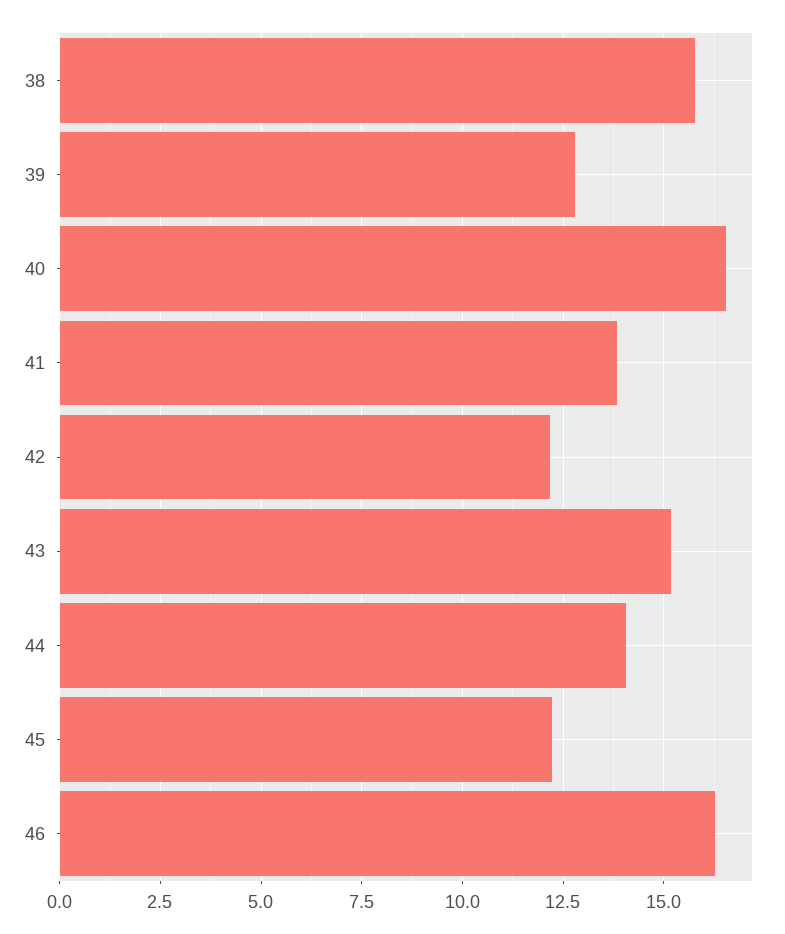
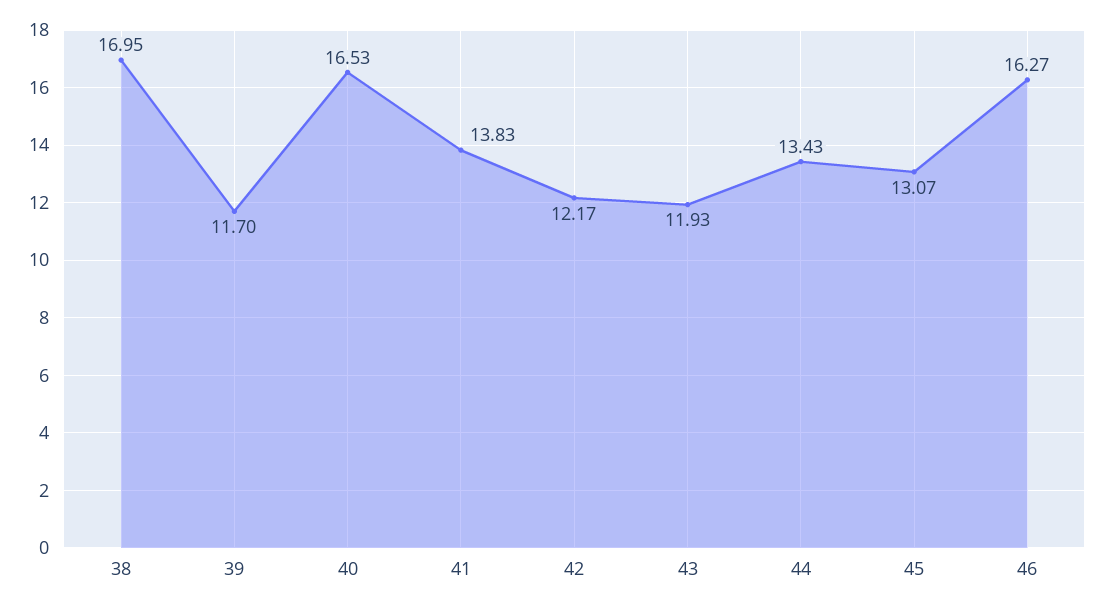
38: 15.75 -> 16.95
39: 12.75 -> 11.7
43: 15.25 -> 11.93
44: 14 -> 13.43
45: 12.25 -> 13.07

